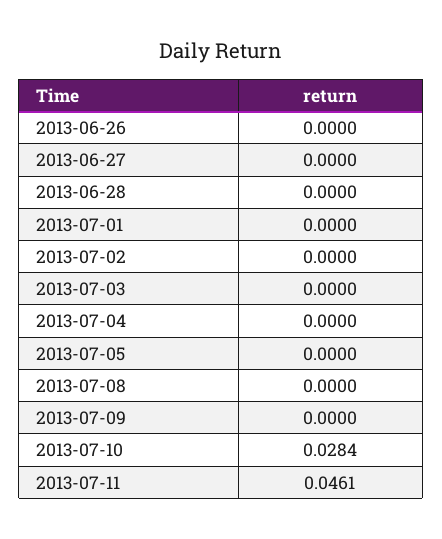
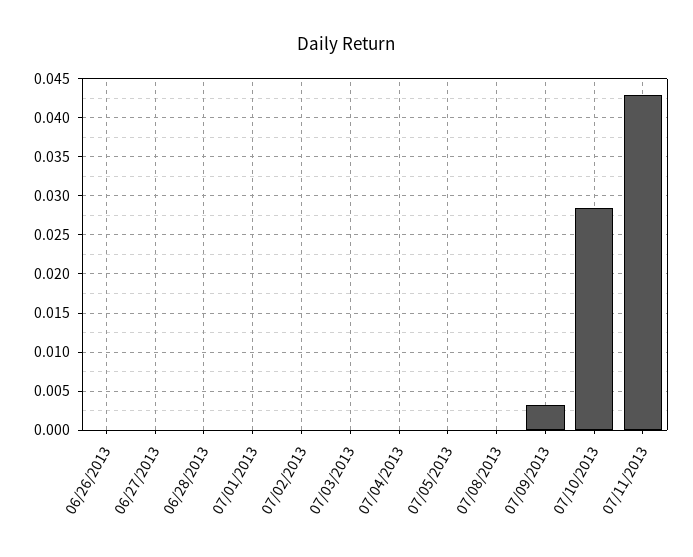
2013-07-09: 0 -> 0.003
2013-07-11: 0.0461 -> 0.043

